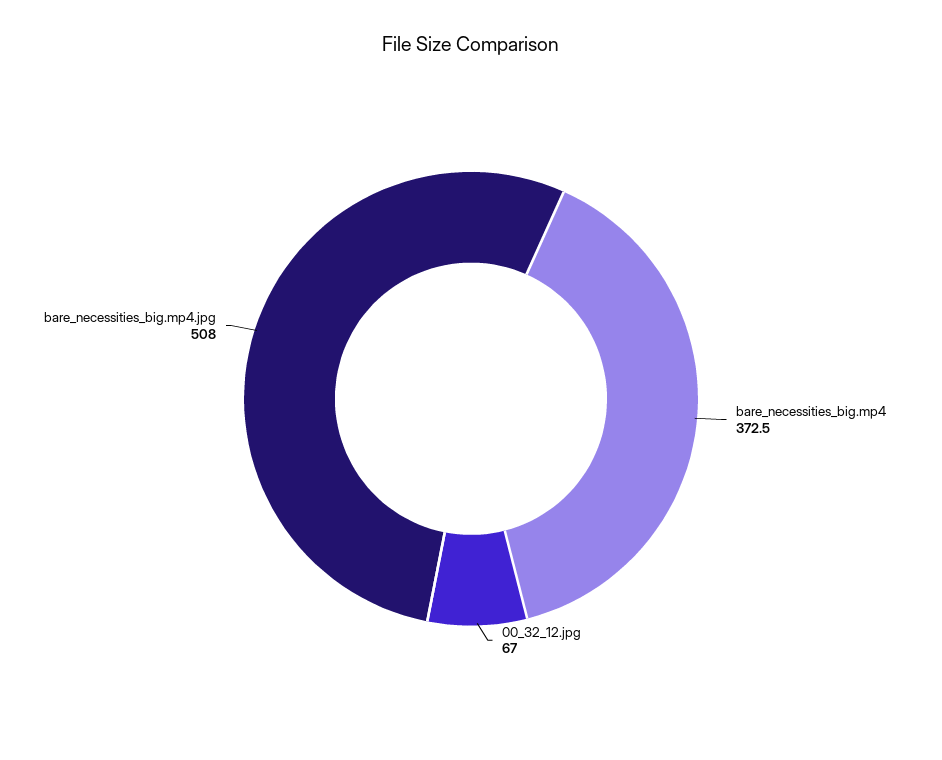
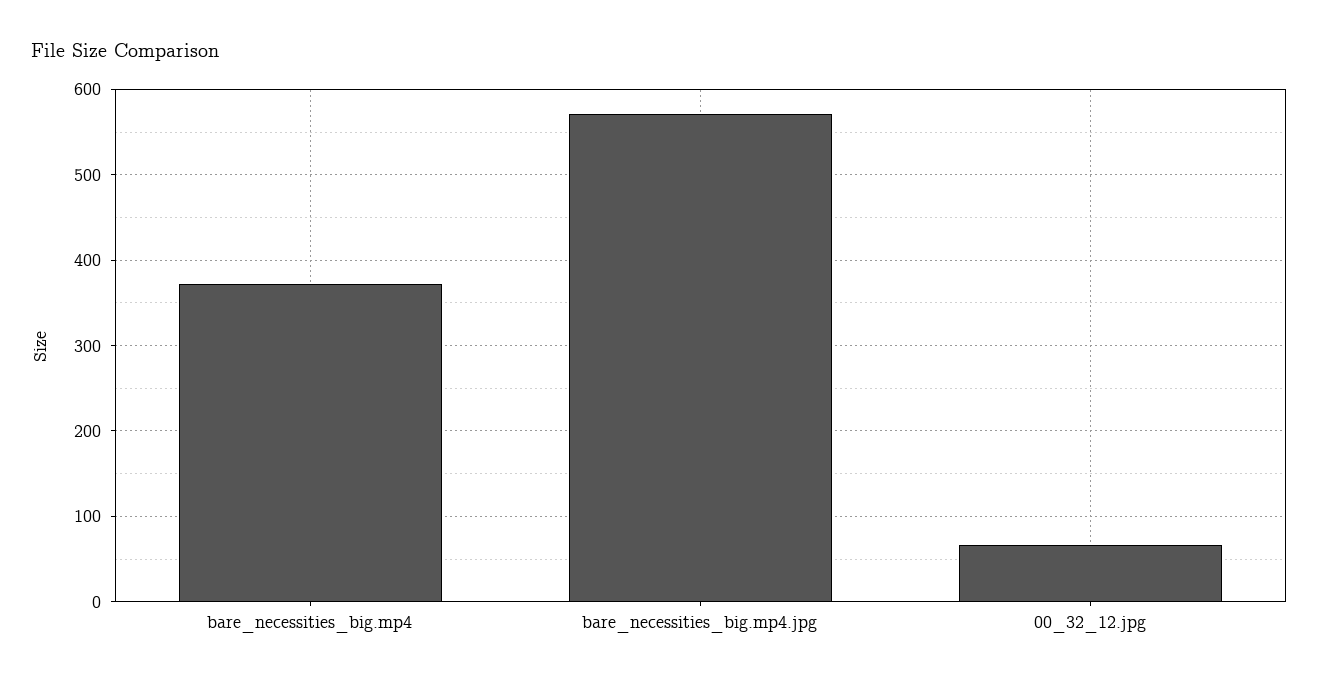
bare_necessities_big.mp4.jpg: 508 -> 570

